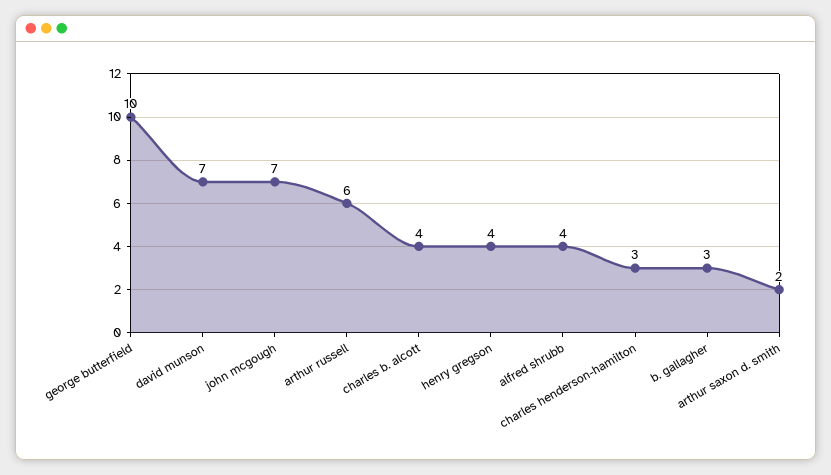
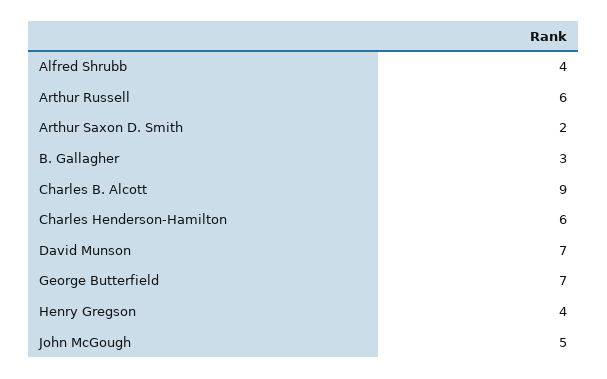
george butterfield: 10 -> 7
john mcgough: 7 -> 5
charles b. alcott: 4 -> 9
charles henderson-hamilton: 3 -> 6

